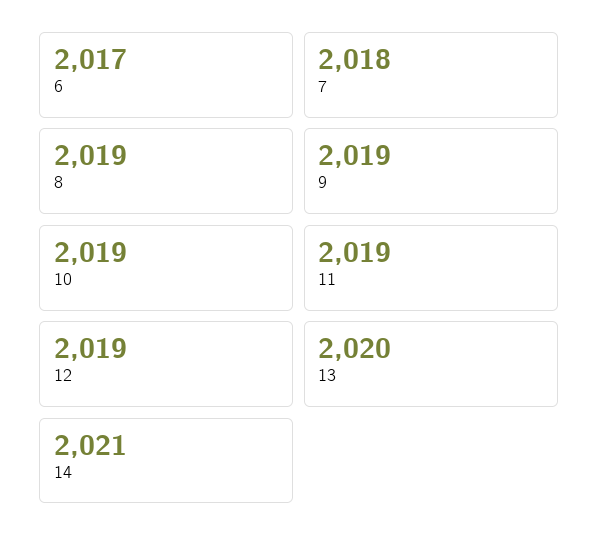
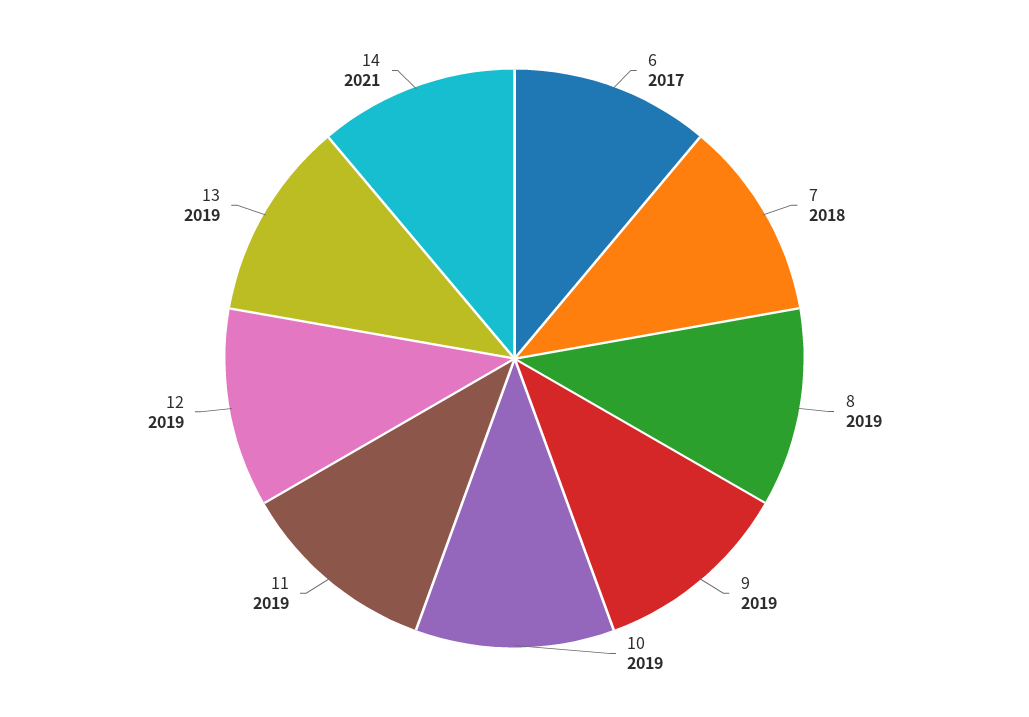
13: 2020 -> 2019

